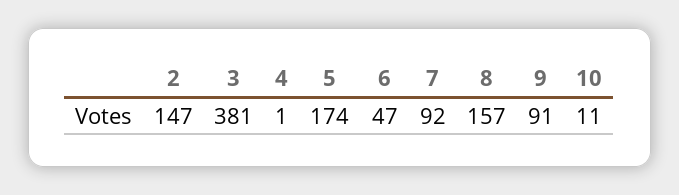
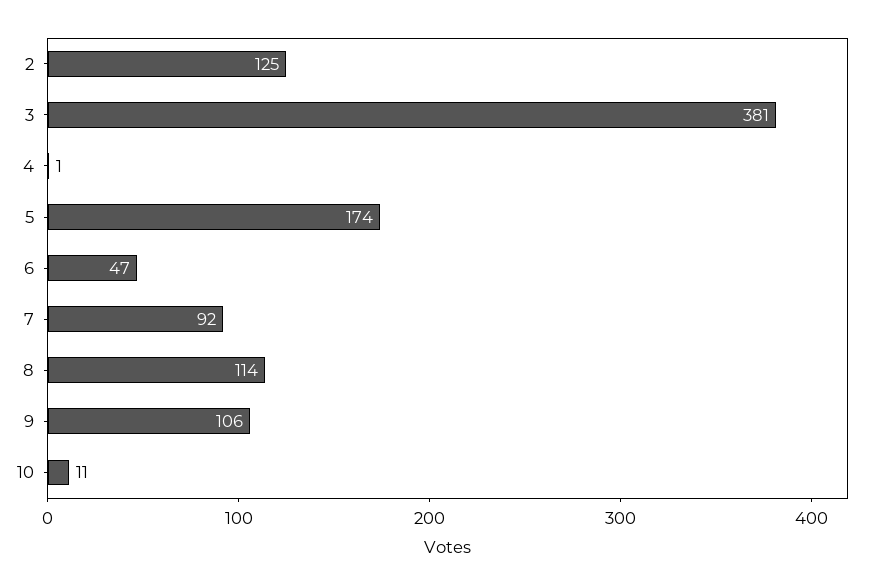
2: 147 -> 125
8: 157 -> 114
9: 91 -> 106

